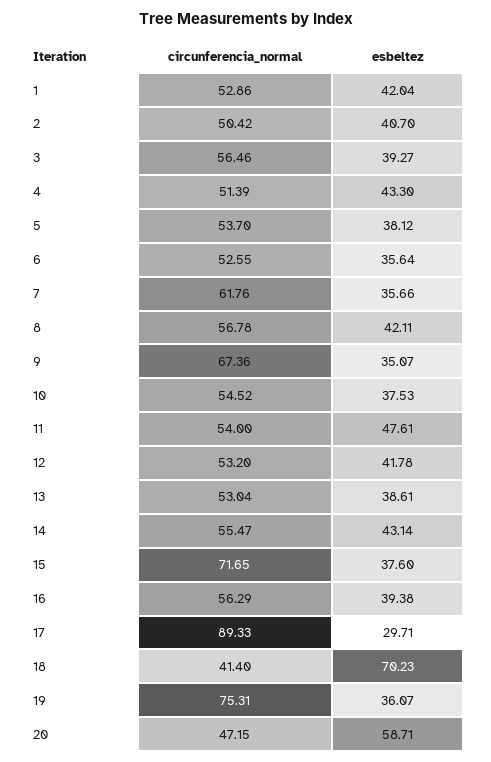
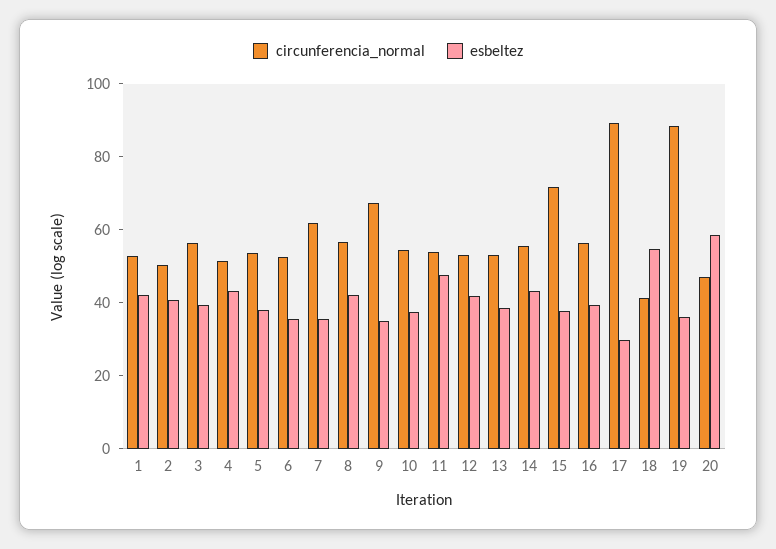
esbeltez, 18: 70.23 -> 55
circunferencia_normal, 19: 75.31 -> 90

